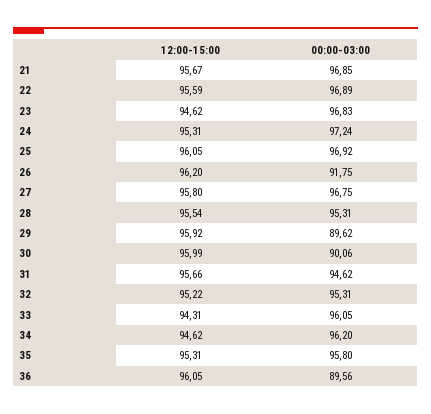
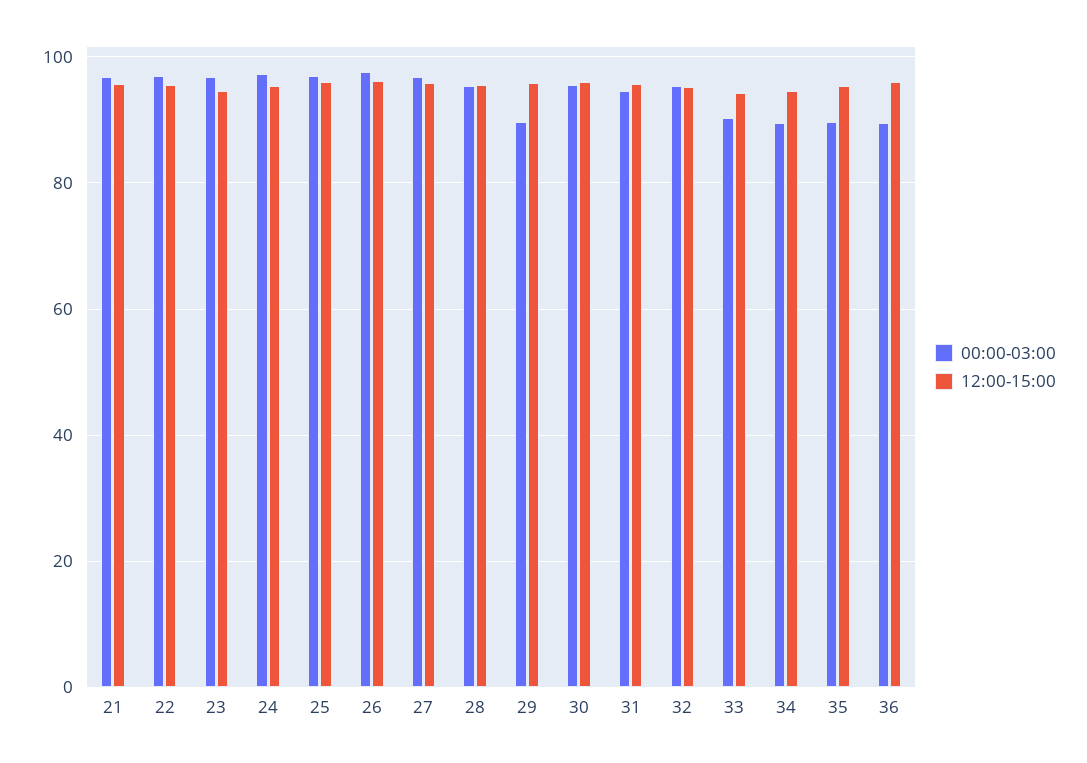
00:00-03:00, 26: 91.75 -> 98
00:00-03:00, 30: 90.06 -> 96
00:00-03:00, 33: 96.05 -> 90
00:00-03:00, 34: 96.2 -> 90
00:00-03:00, 35: 95.8 -> 90

